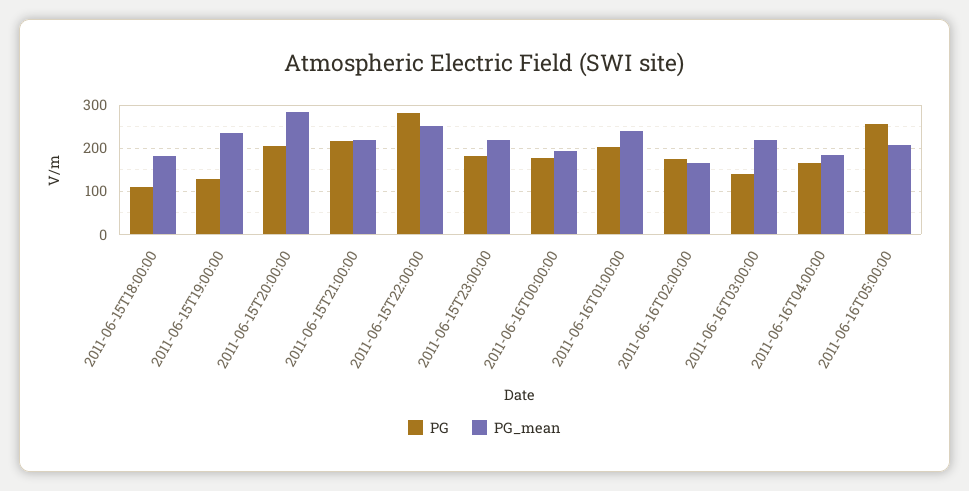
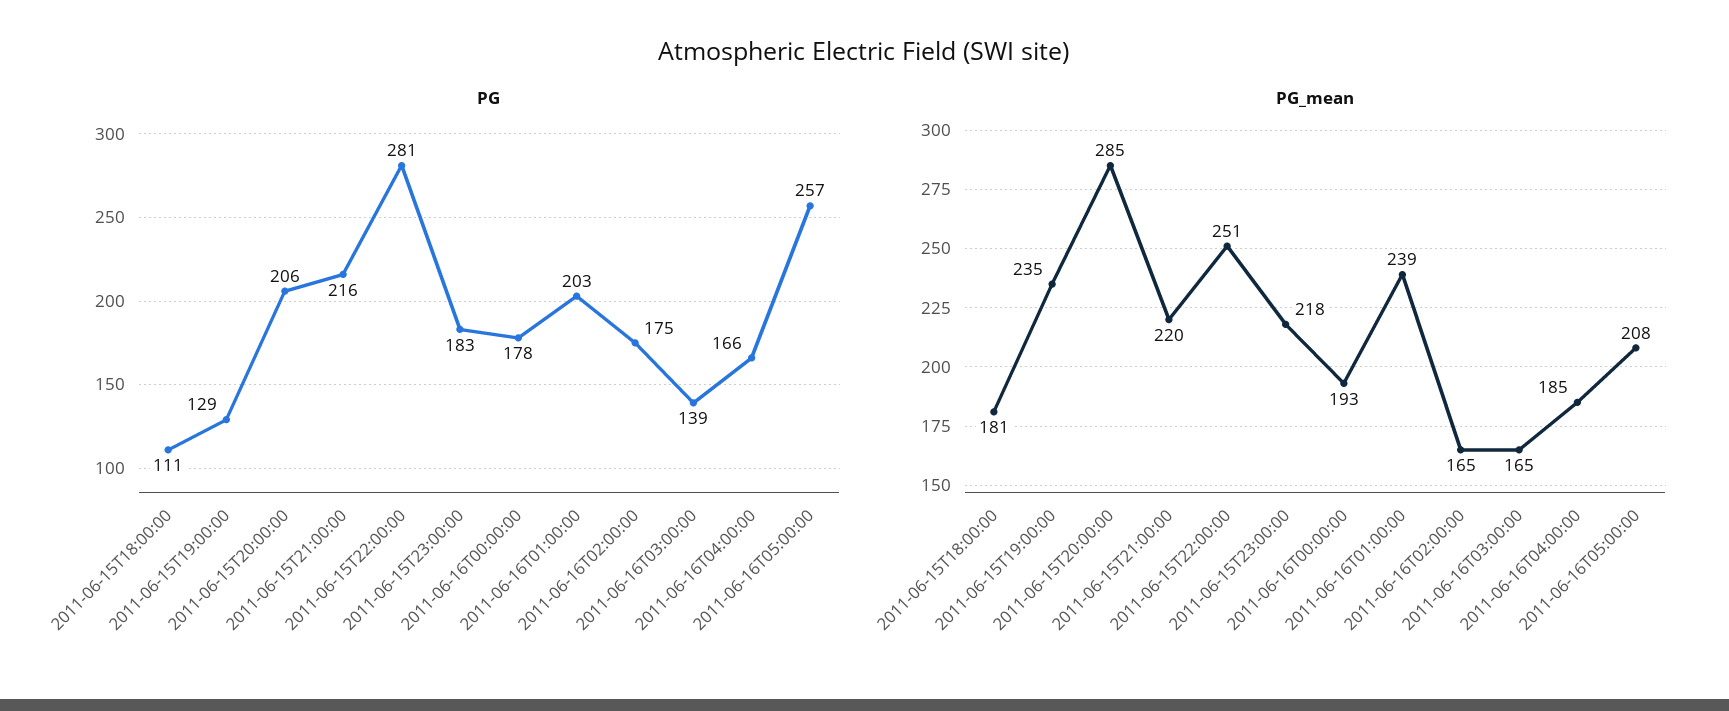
PG_mean, 2011-06-16T03:00:00: 220 -> 165

